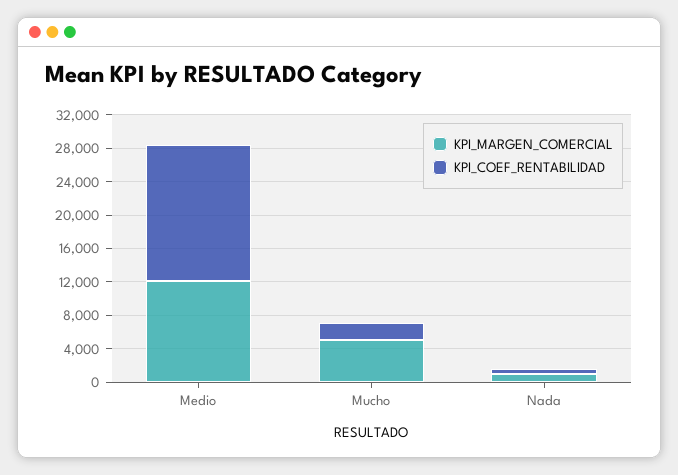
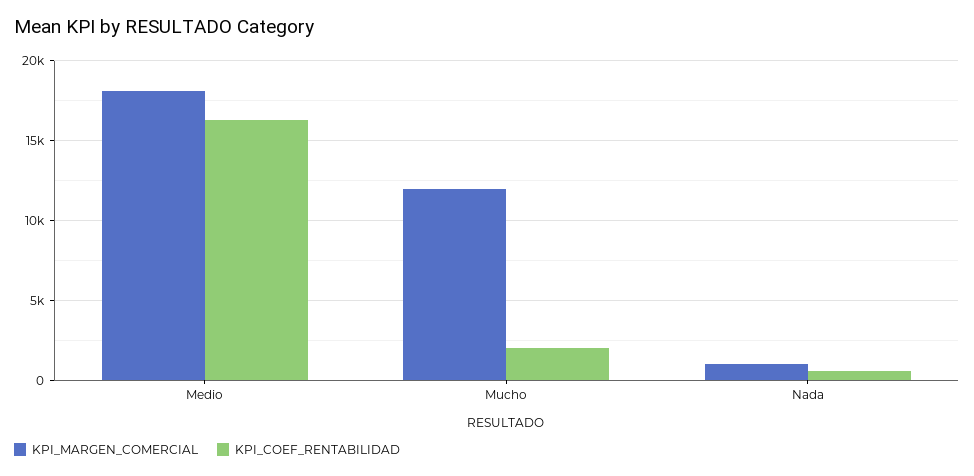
KPI_MARGEN_COMERCIAL, Medio: 12000 -> 18000
KPI_MARGEN_COMERCIAL, Mucho: 5000 -> 12000

